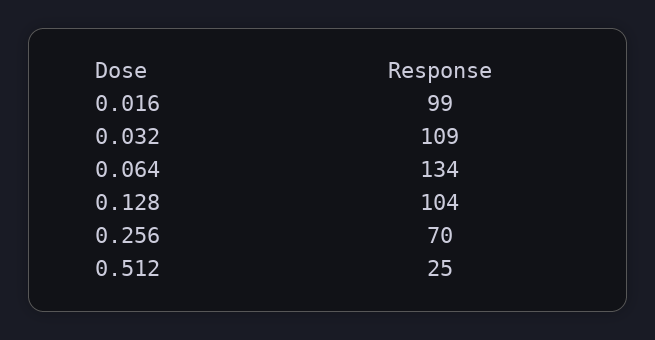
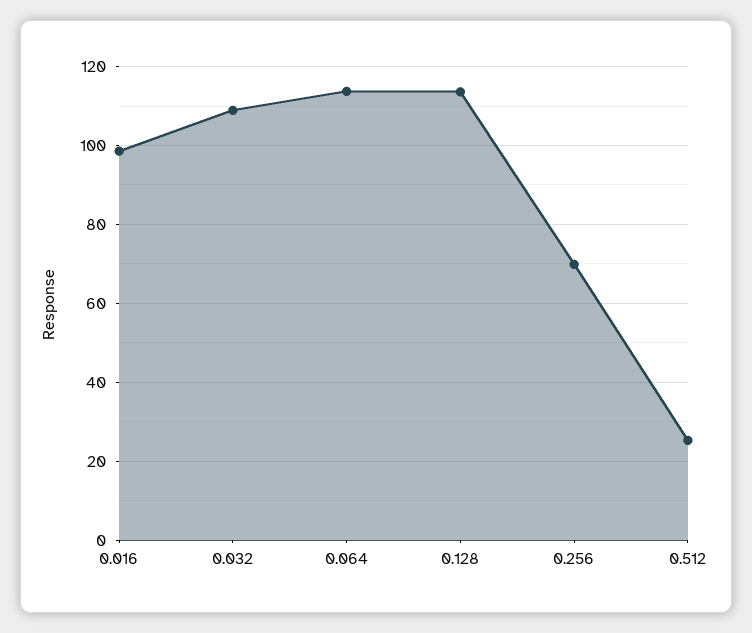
0.064: 134 -> 114
0.128: 104 -> 114

